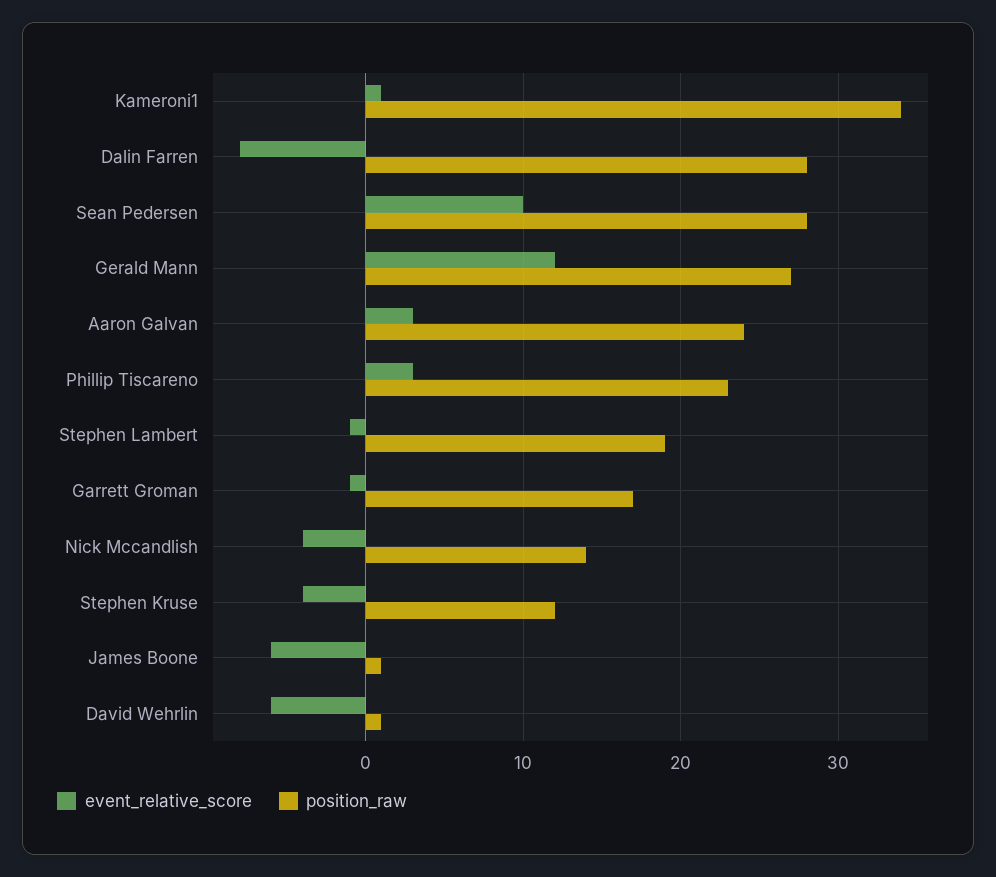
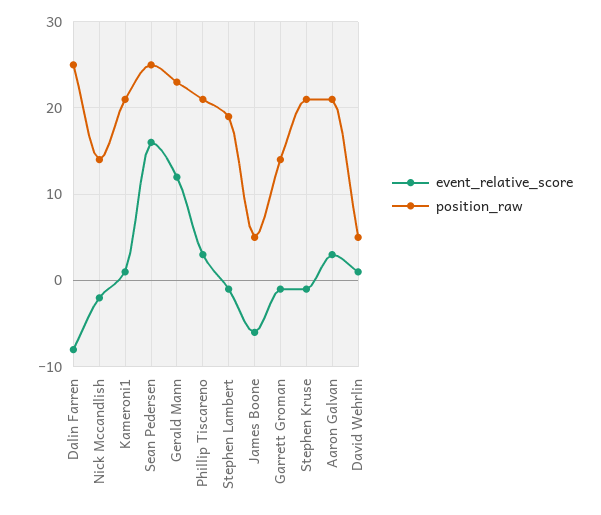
position_raw, Kameroni1: 34 -> 21
position_raw, Dalin Farren: 28 -> 25
event_relative_score, Sean Pedersen: 10 -> 16
position_raw, Sean Pedersen: 28 -> 25
position_raw, Gerald Mann: 27 -> 23
position_raw, Aaron Galvan: 24 -> 21
position_raw, Phillip Tiscareno: 23 -> 21
position_raw, Garrett Groman: 17 -> 14
event_relative_score, Nick Mccandlish: -4 -> -2
event_relative_score, Stephen Kruse: -4 -> -1
position_raw, Stephen Kruse: 12 -> 21
position_raw, James Boone: 1 -> 5
event_relative_score, David Wehrlin: -6 -> 1
position_raw, David Wehrlin: 1 -> 5

